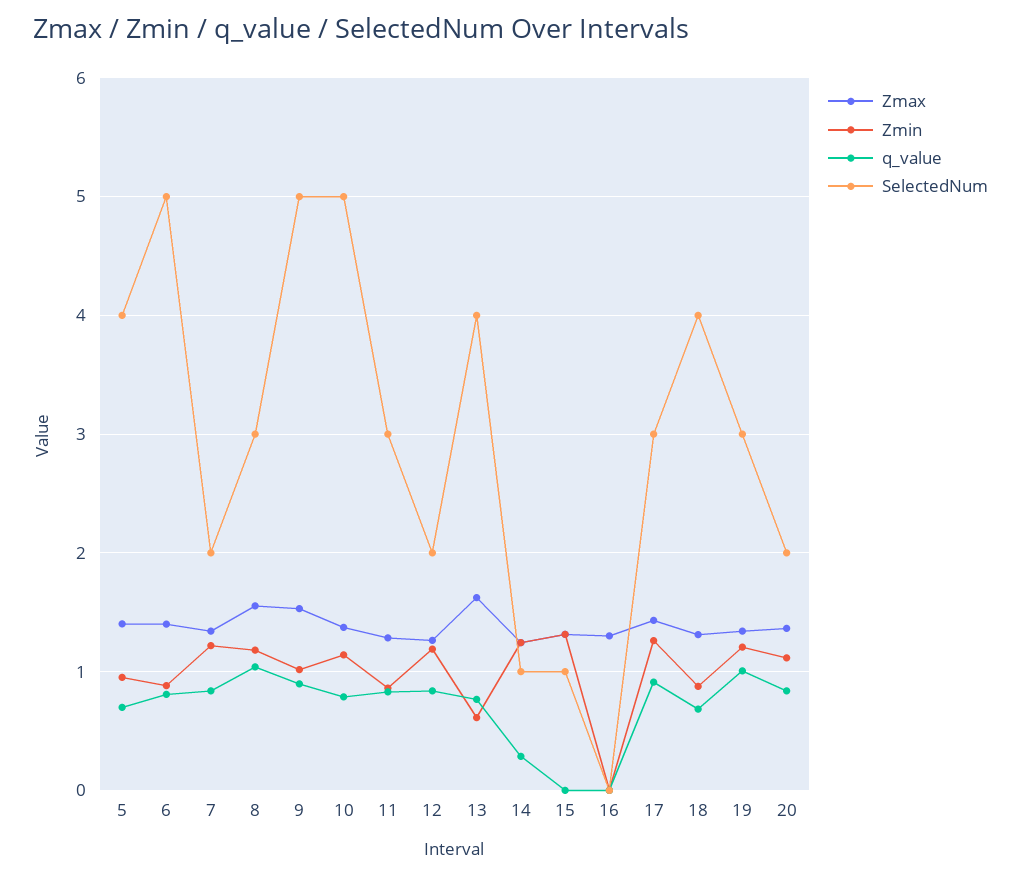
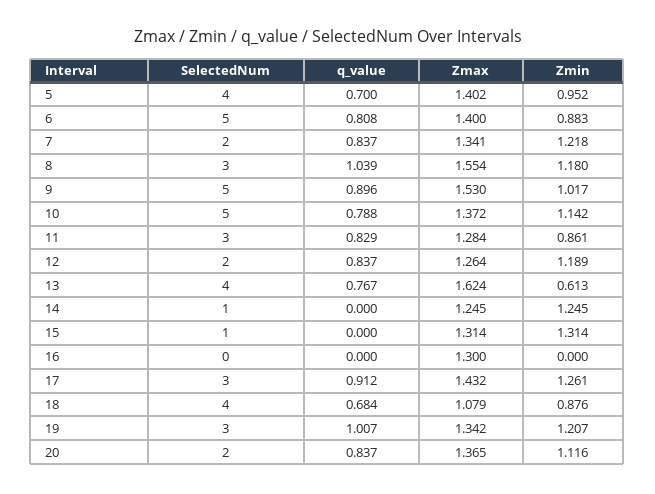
q_value, 14: 0.3 -> 0
Zmax, 18: 1.3 -> 1.079

